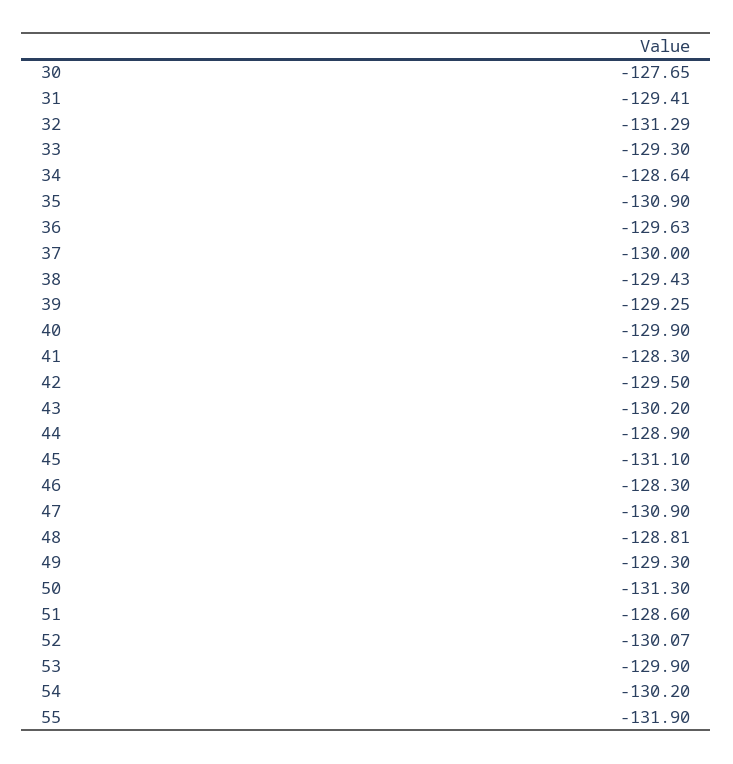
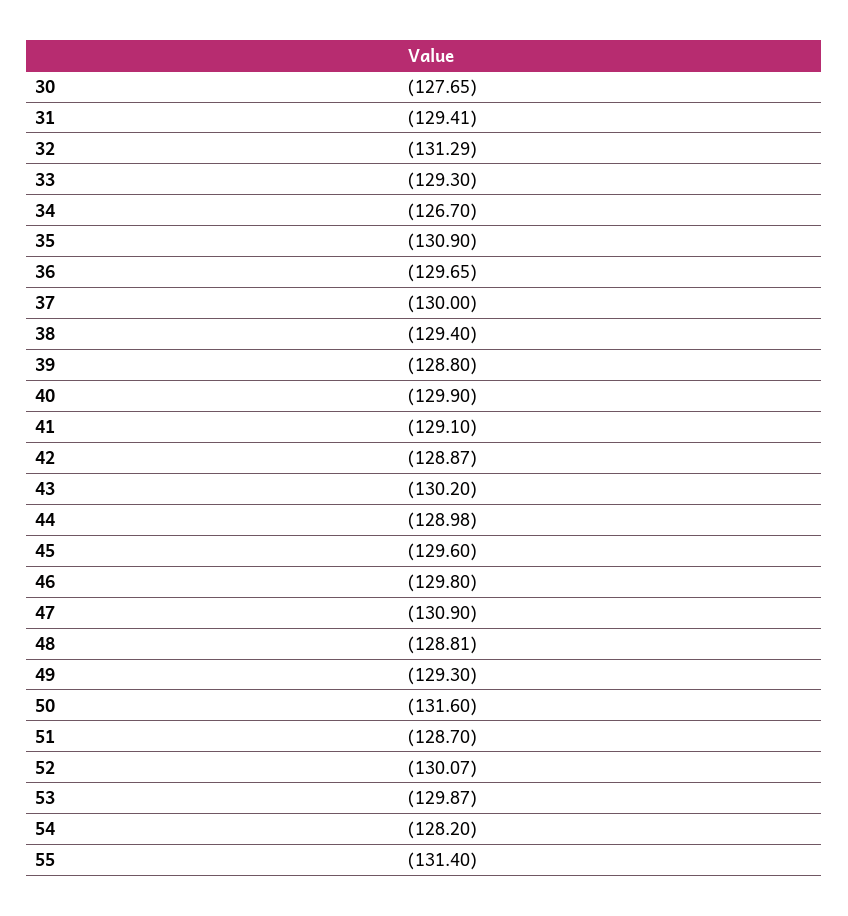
34: -128.64 -> -126.7
36: -129.63 -> -129.65
38: -129.43 -> -129.4
39: -129.25 -> -128.8
41: -128.3 -> -129.1
42: -129.5 -> -128.87
44: -128.9 -> -128.98
45: -131.1 -> -129.6
46: -128.3 -> -129.8
50: -131.3 -> -131.6
51: -128.6 -> -128.7
53: -129.9 -> -129.87
54: -130.2 -> -128.2
55: -131.9 -> -131.4

